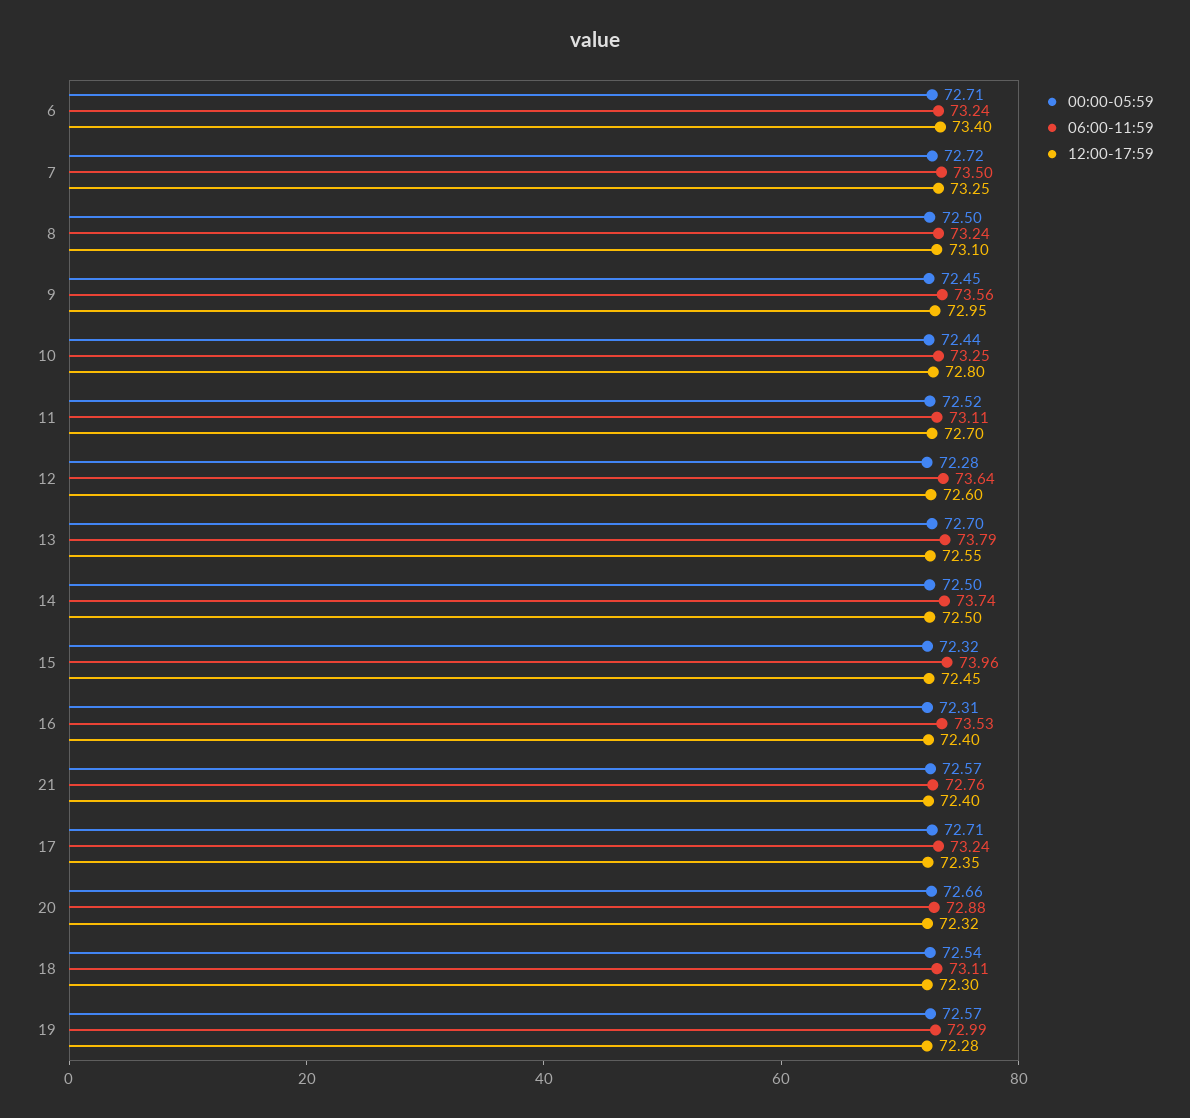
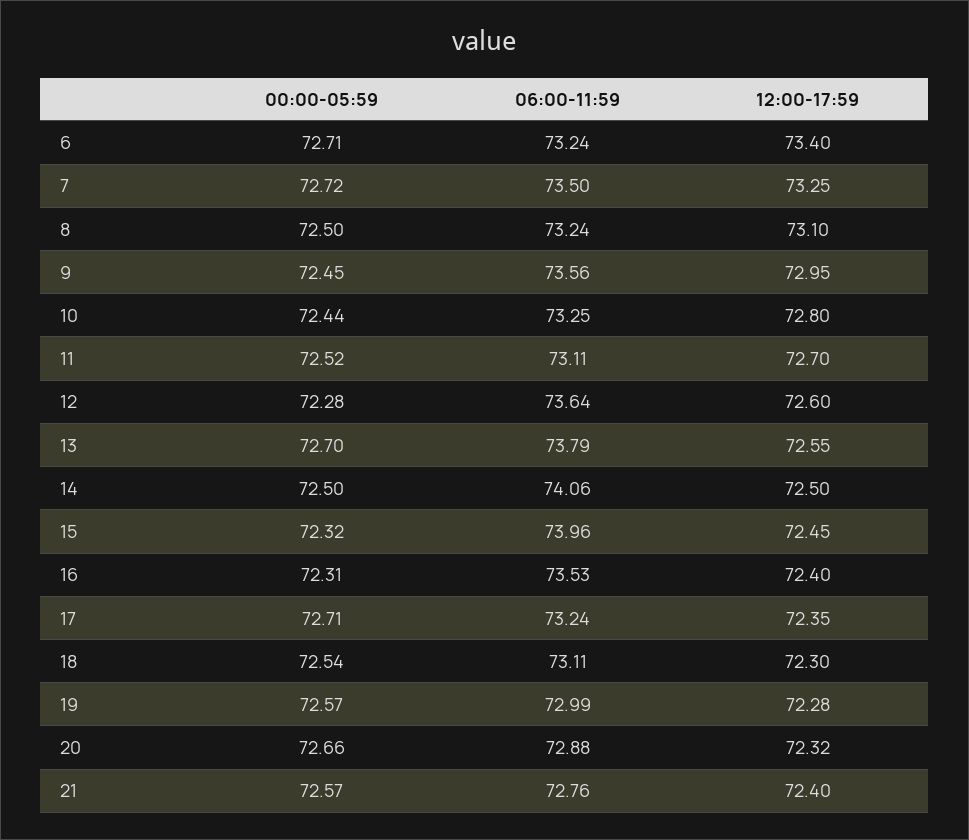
06:00-11:59, 14: 73.74 -> 74.06

